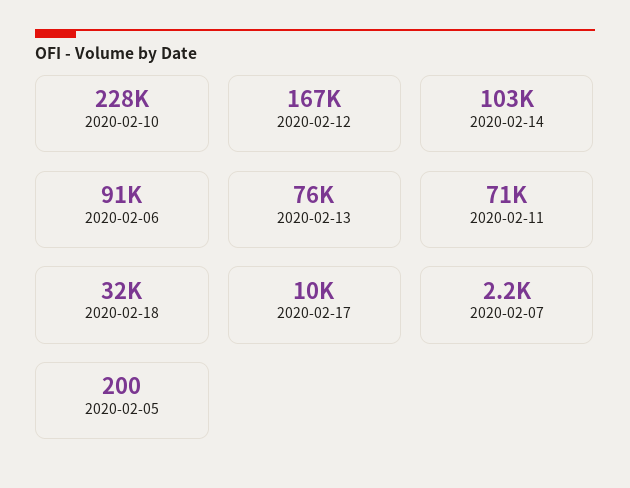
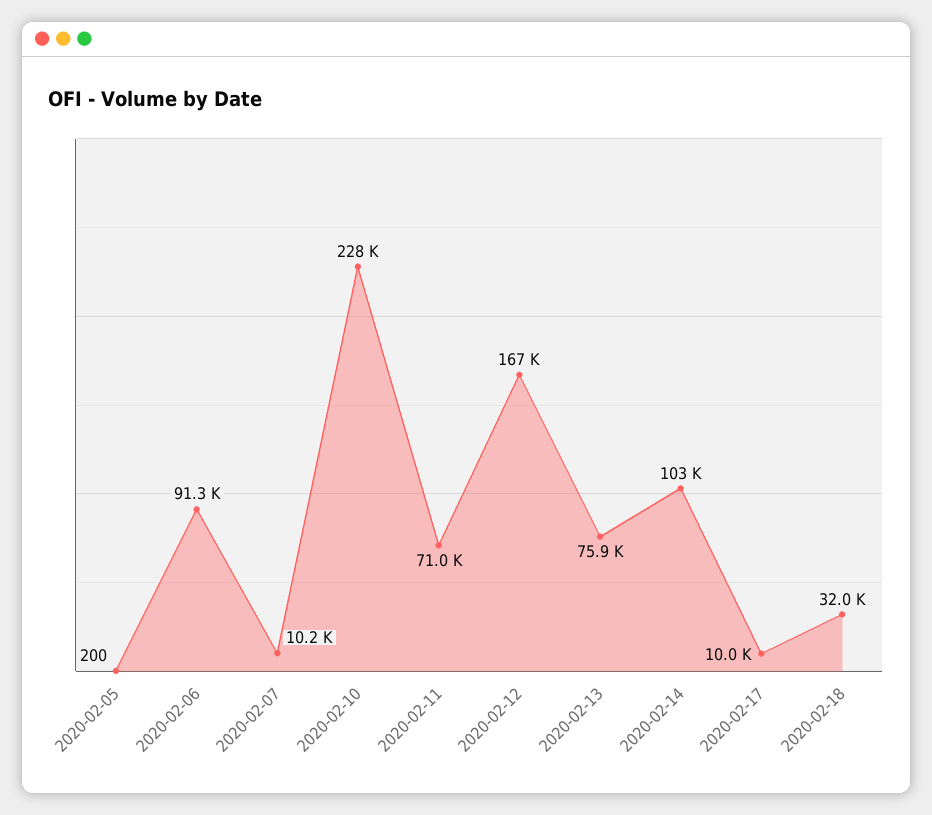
2020-02-07: 2200 -> 10200

